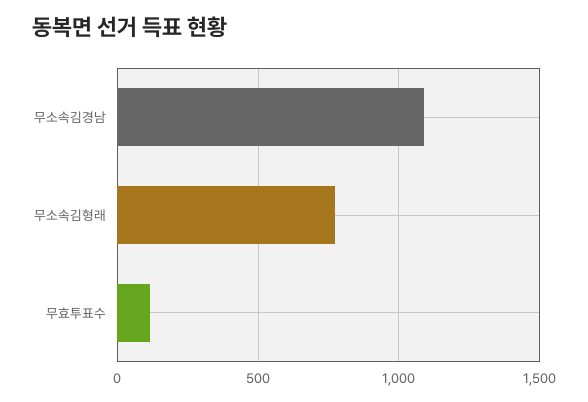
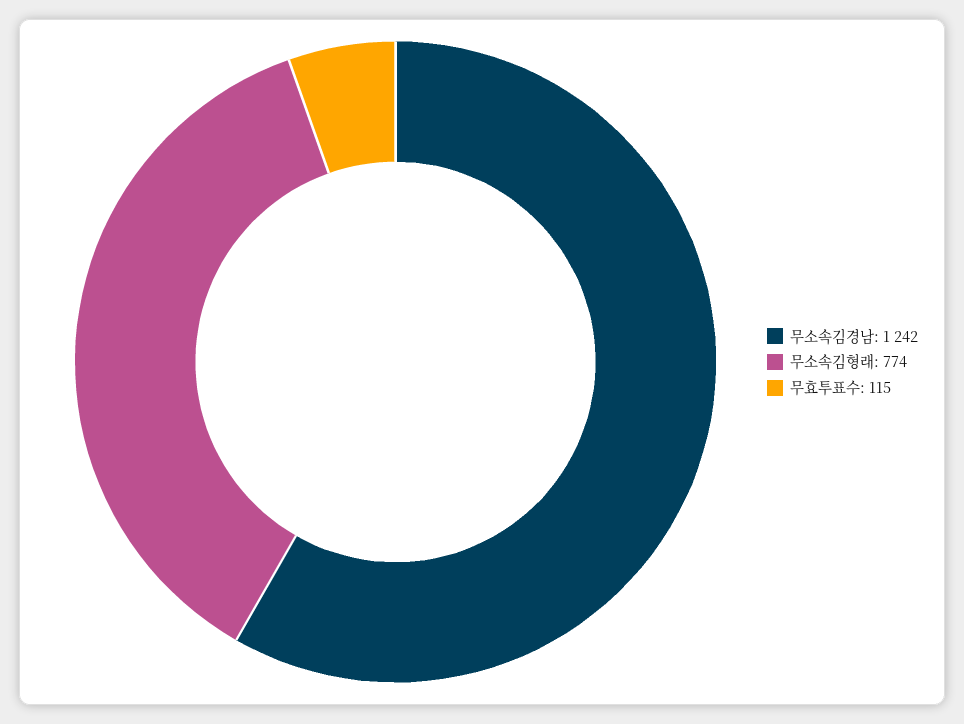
무소속김경남: 1100 -> 1242

